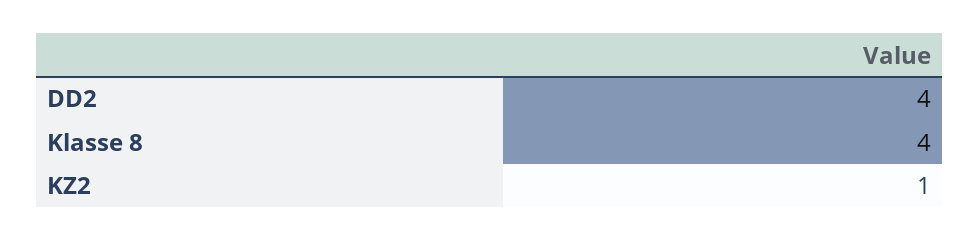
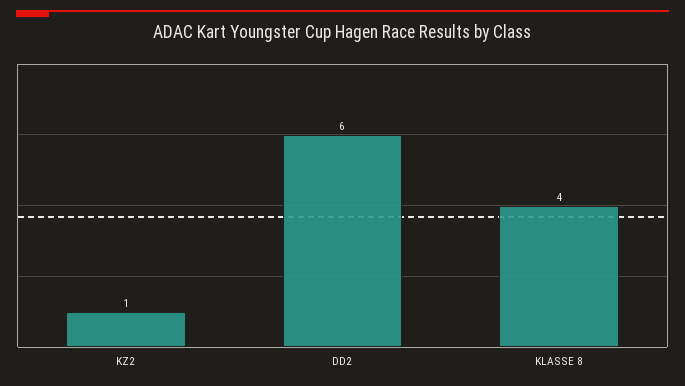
DD2: 4 -> 6

